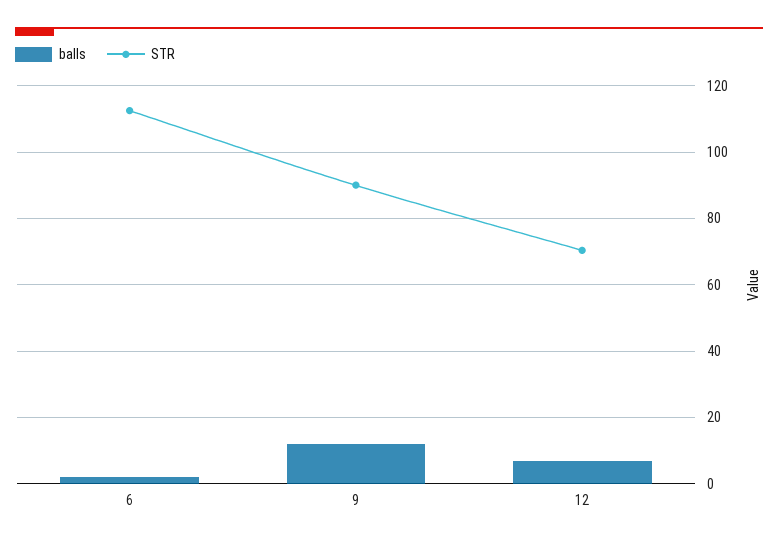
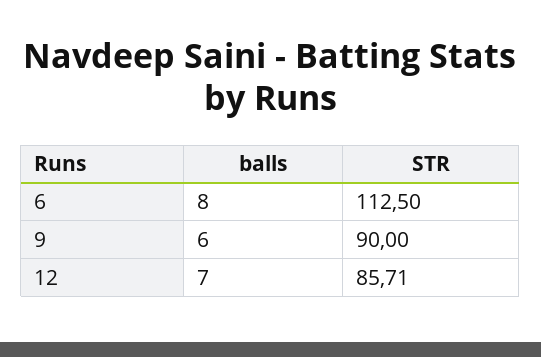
balls, 6: 2 -> 8
balls, 9: 12 -> 6
STR, 12: 70 -> 85.71

